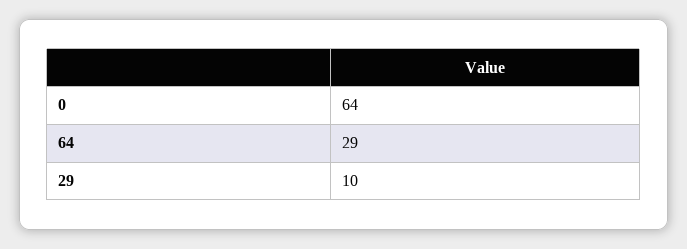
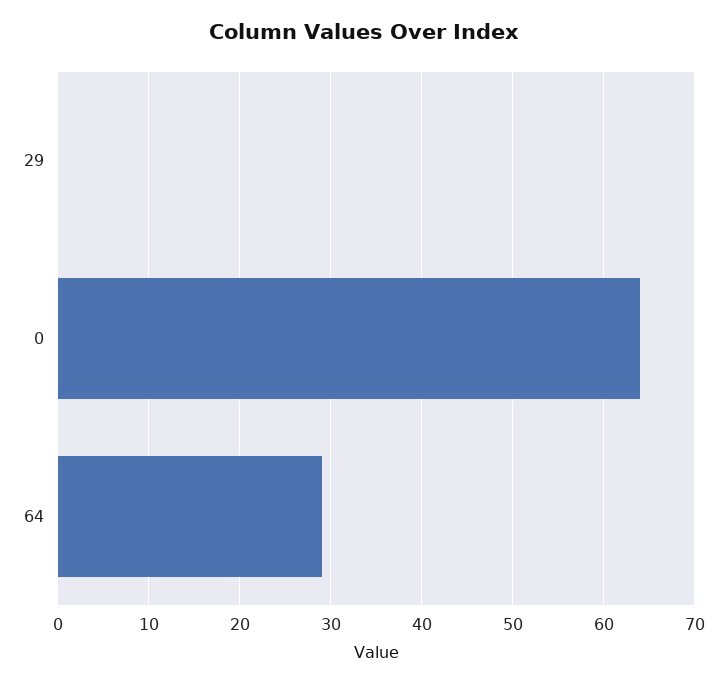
29: 10 -> 0

